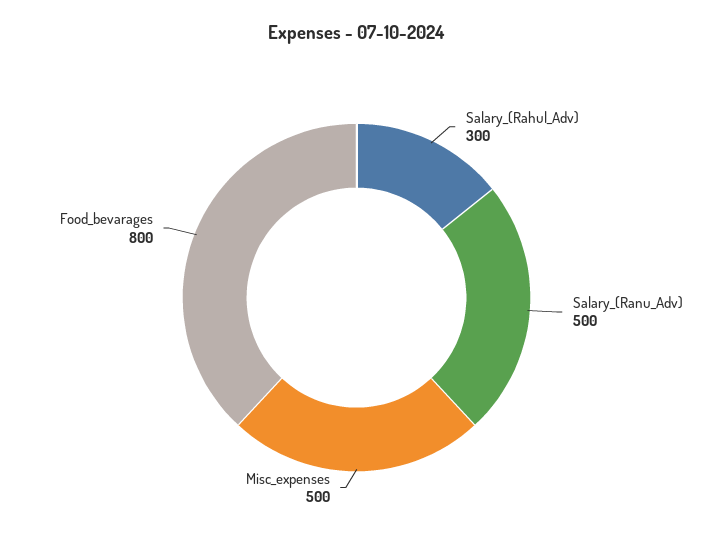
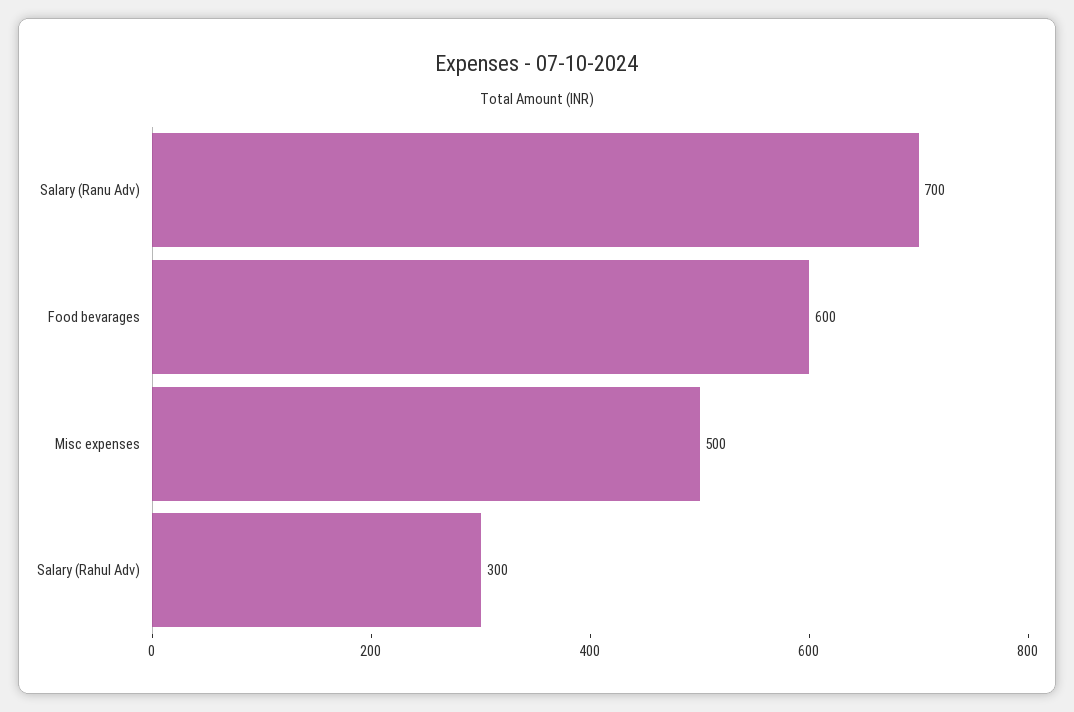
Salary_(Ranu_Adv): 500 -> 700
Food_bevarages: 800 -> 600

